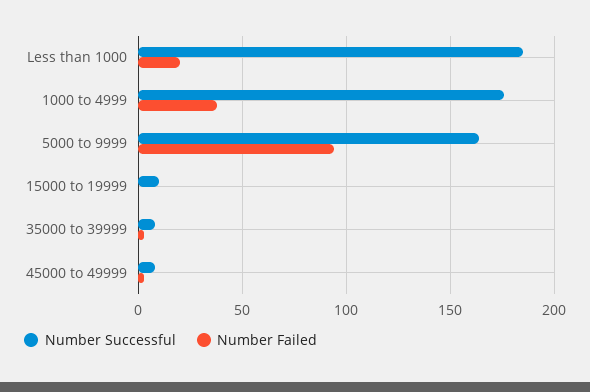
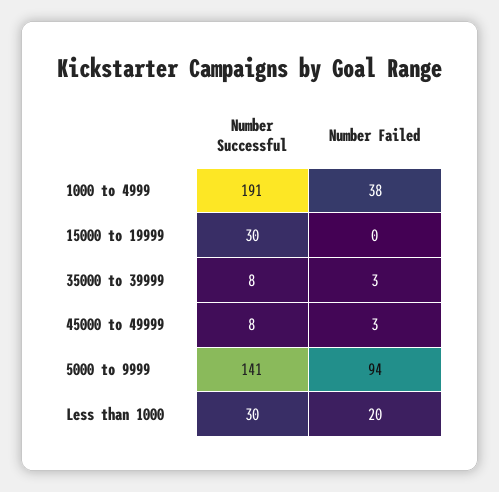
Number Successful, Less than 1000: 185 -> 30
Number Successful, 1000 to 4999: 175 -> 191
Number Successful, 5000 to 9999: 165 -> 141
Number Successful, 15000 to 19999: 10 -> 30

